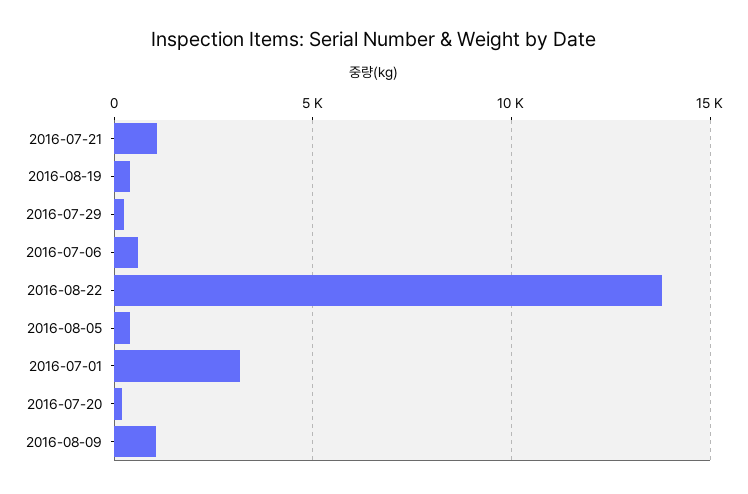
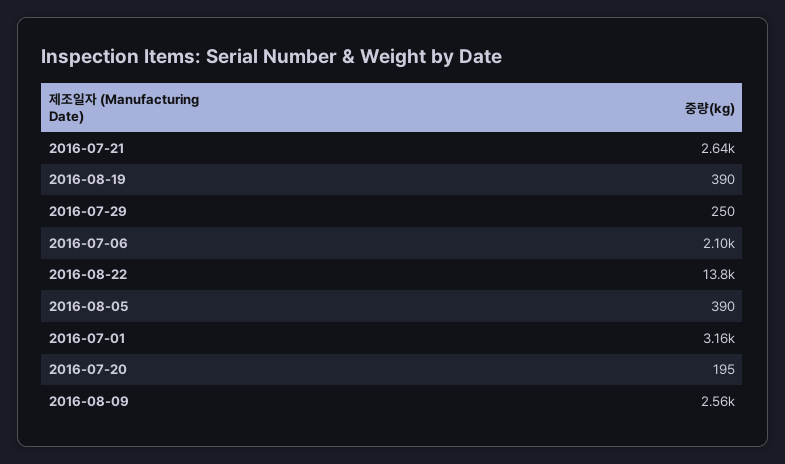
2016-07-21: 1000 -> 2640
2016-07-06: 500 -> 2100
2016-08-09: 1000 -> 2560

